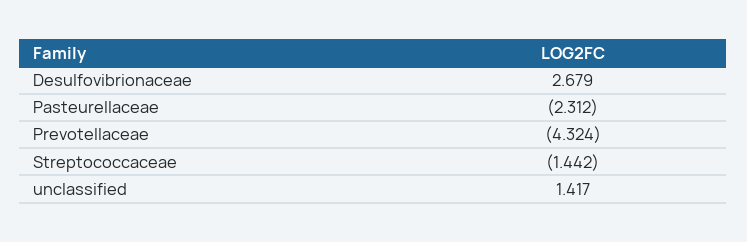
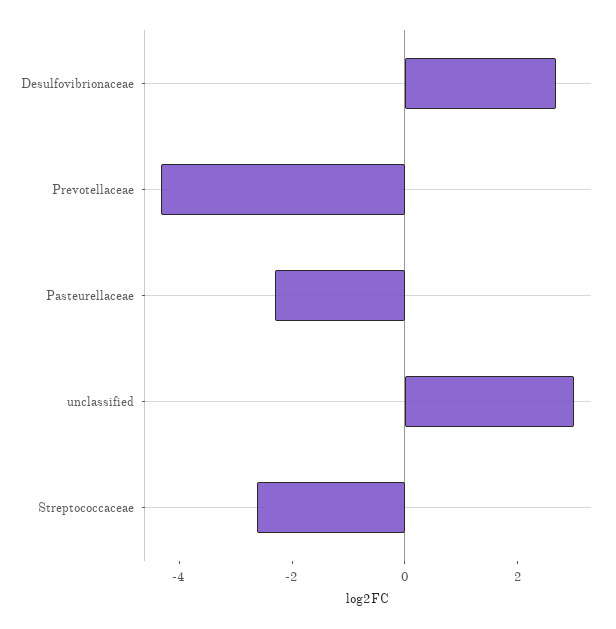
Streptococcaceae: -1.442 -> -2.5
unclassified: 1.417 -> 3

